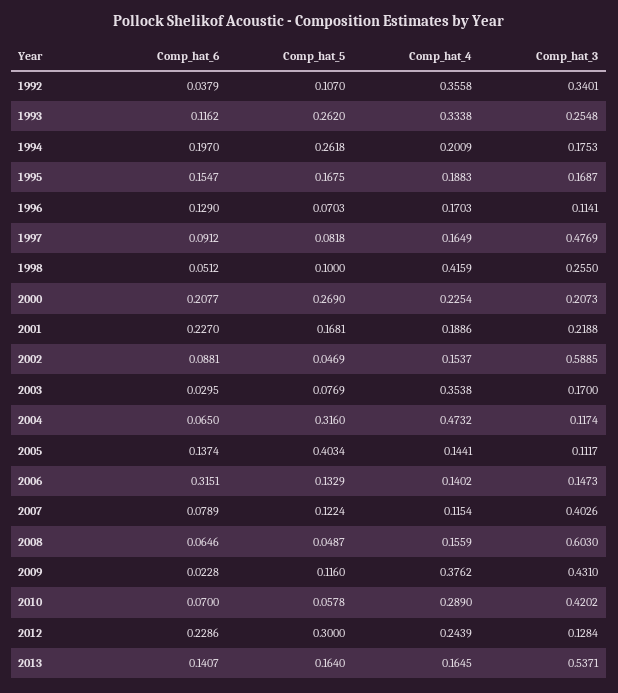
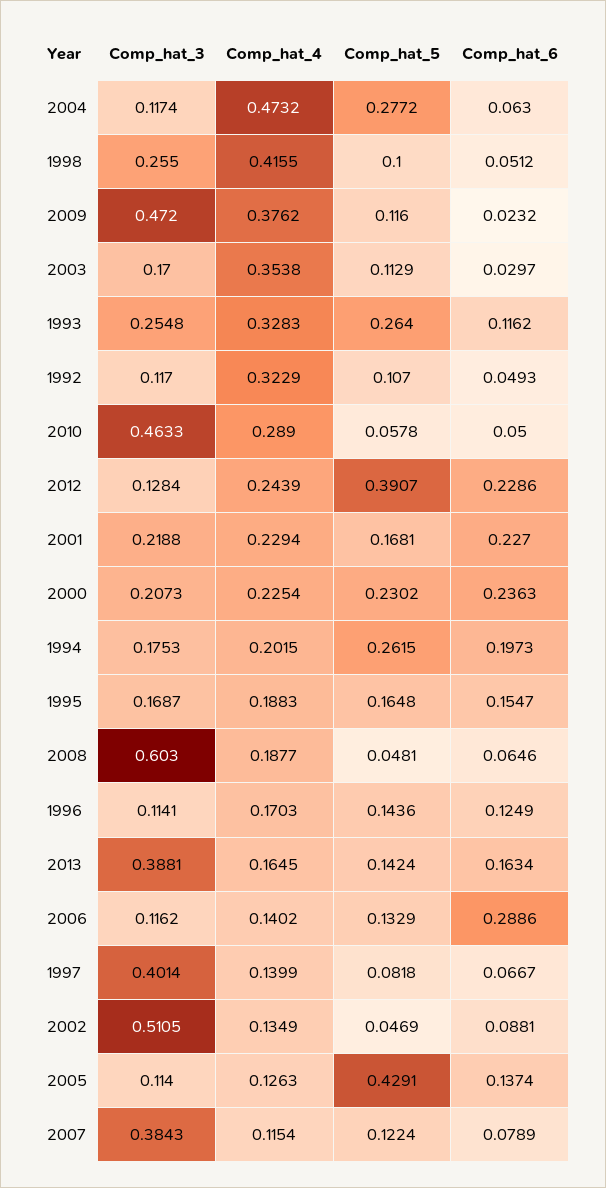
Comp_hat_6, 1992: 0.0379 -> 0.0493
Comp_hat_4, 1992: 0.3558 -> 0.3229
Comp_hat_3, 1992: 0.3401 -> 0.117
Comp_hat_5, 1993: 0.262 -> 0.264
Comp_hat_4, 1993: 0.3338 -> 0.3283
Comp_hat_6, 1994: 0.197 -> 0.1973
Comp_hat_5, 1994: 0.2618 -> 0.2615
Comp_hat_4, 1994: 0.2009 -> 0.2015
Comp_hat_5, 1995: 0.1675 -> 0.1648
Comp_hat_6, 1996: 0.129 -> 0.1249
Comp_hat_5, 1996: 0.0703 -> 0.1436
Comp_hat_6, 1997: 0.0912 -> 0.0667
Comp_hat_4, 1997: 0.1649 -> 0.1399
Comp_hat_3, 1997: 0.4769 -> 0.4014
Comp_hat_4, 1998: 0.4159 -> 0.4155
Comp_hat_6, 2000: 0.2077 -> 0.2363
Comp_hat_5, 2000: 0.269 -> 0.2302
Comp_hat_4, 2001: 0.1886 -> 0.2294
Comp_hat_4, 2002: 0.1537 -> 0.1349
Comp_hat_3, 2002: 0.5885 -> 0.5105
Comp_hat_6, 2003: 0.0295 -> 0.0297
Comp_hat_5, 2003: 0.0769 -> 0.1129
Comp_hat_6, 2004: 0.065 -> 0.063
Comp_hat_5, 2004: 0.316 -> 0.2772
Comp_hat_5, 2005: 0.4034 -> 0.4291
Comp_hat_4, 2005: 0.1441 -> 0.1263
Comp_hat_3, 2005: 0.1117 -> 0.114
Comp_hat_6, 2006: 0.3151 -> 0.2886
Comp_hat_3, 2006: 0.1473 -> 0.1162
Comp_hat_3, 2007: 0.4026 -> 0.3843
Comp_hat_5, 2008: 0.0487 -> 0.0481
Comp_hat_4, 2008: 0.1559 -> 0.1877
Comp_hat_6, 2009: 0.0228 -> 0.0232
Comp_hat_3, 2009: 0.431 -> 0.472
Comp_hat_6, 2010: 0.07 -> 0.05
Comp_hat_3, 2010: 0.4202 -> 0.4633
Comp_hat_5, 2012: 0.3 -> 0.3907
Comp_hat_6, 2013: 0.1407 -> 0.1634
Comp_hat_5, 2013: 0.164 -> 0.1424
Comp_hat_3, 2013: 0.5371 -> 0.3881

